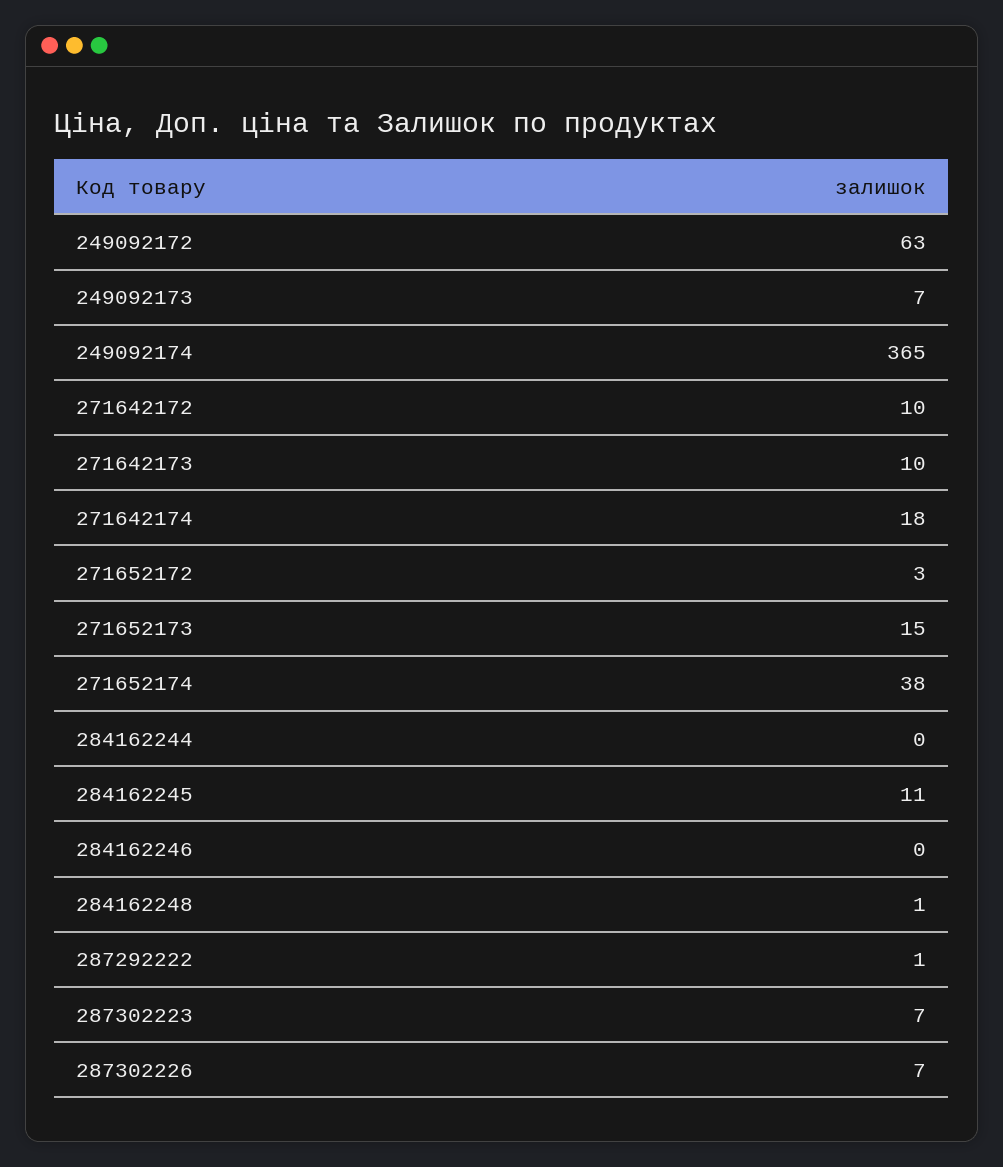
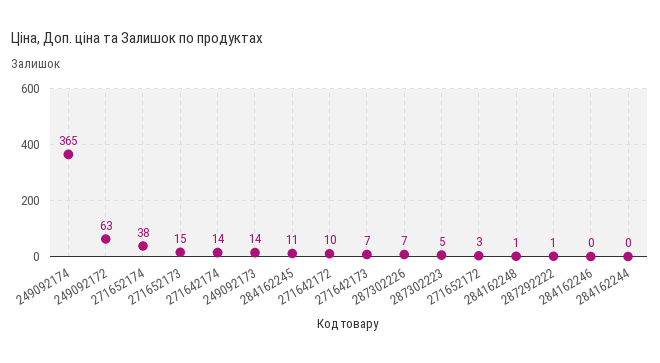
249092173: 7 -> 14
271642173: 10 -> 7
271642174: 18 -> 14
287302223: 7 -> 5

